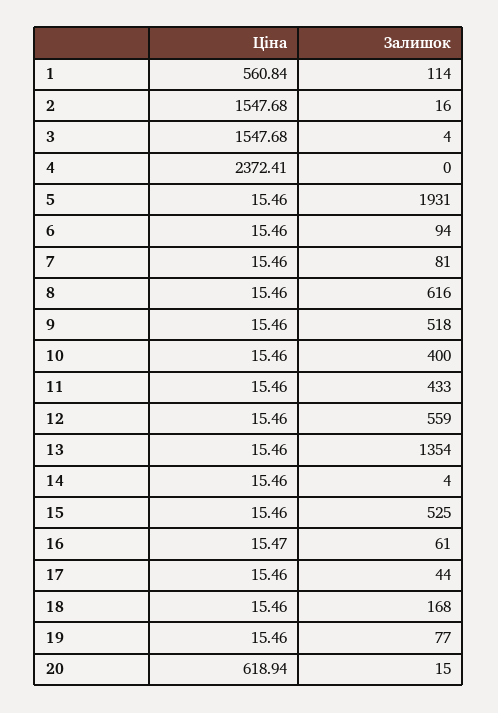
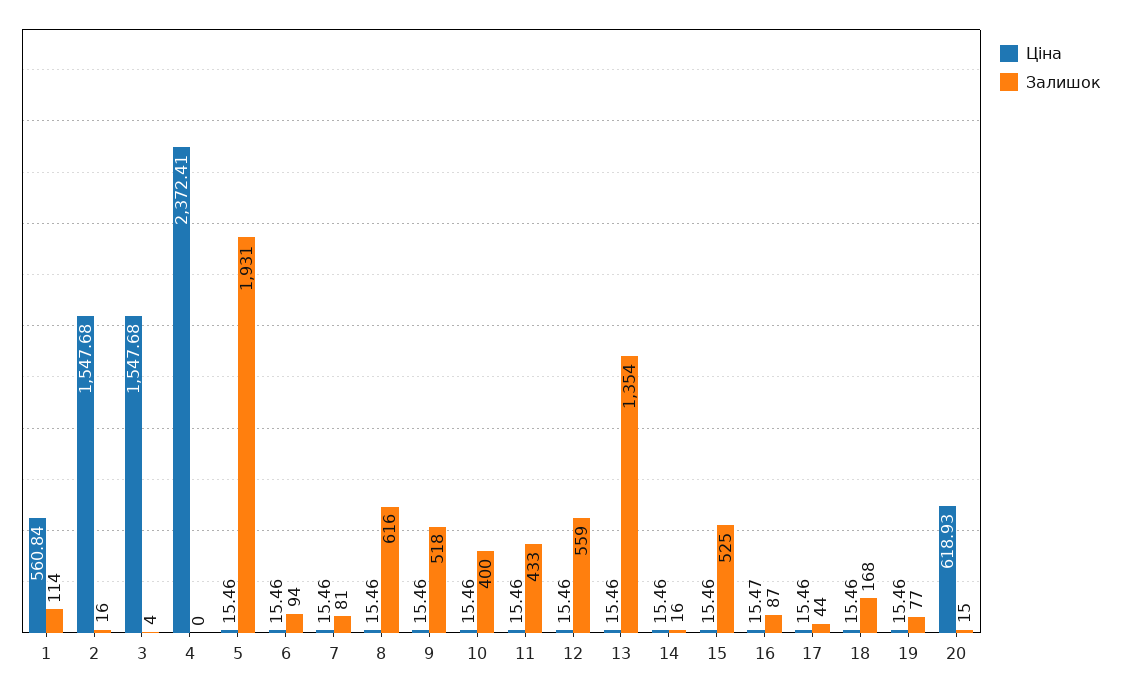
Залишок, 14: 4 -> 16
Залишок, 16: 61 -> 87
Ціна, 20: 618.94 -> 618.93

